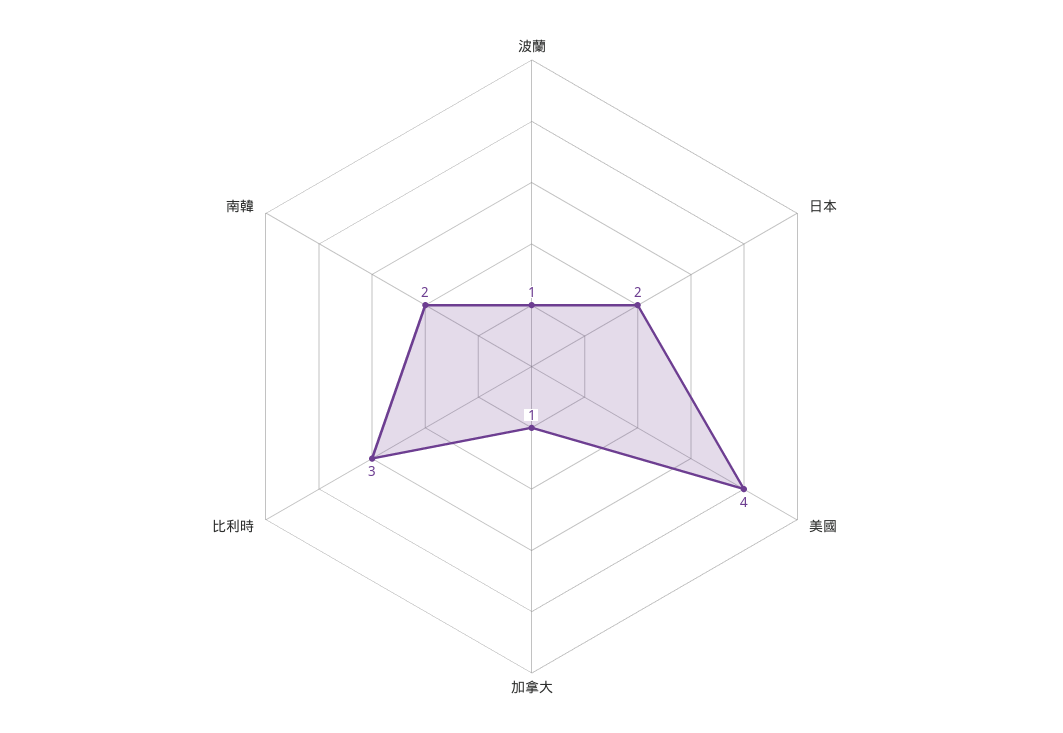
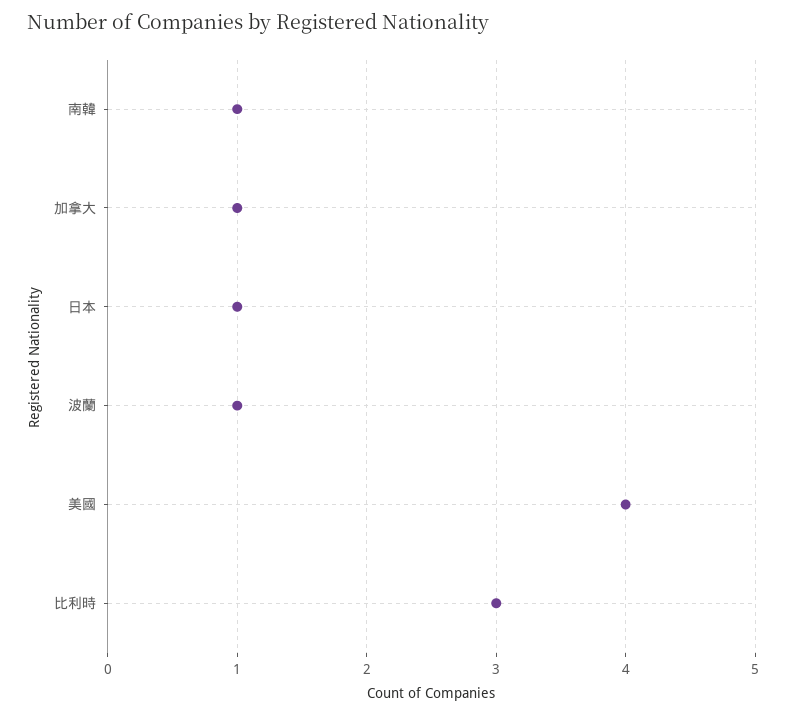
日本: 2 -> 1
南韓: 2 -> 1

